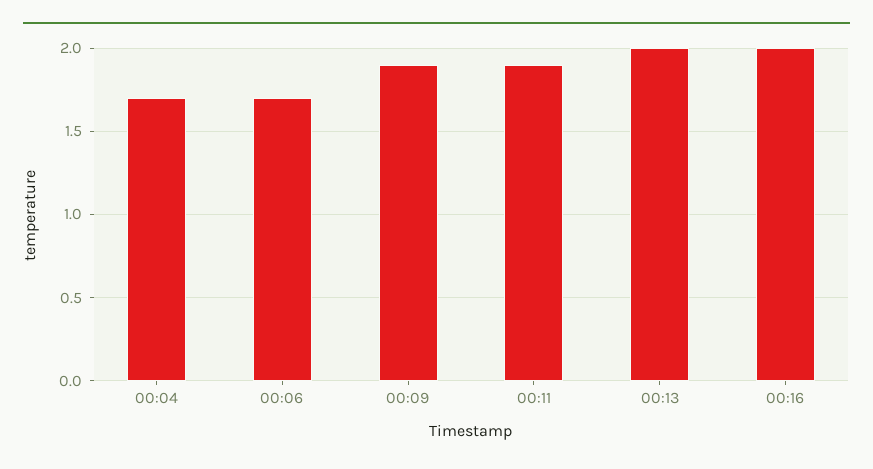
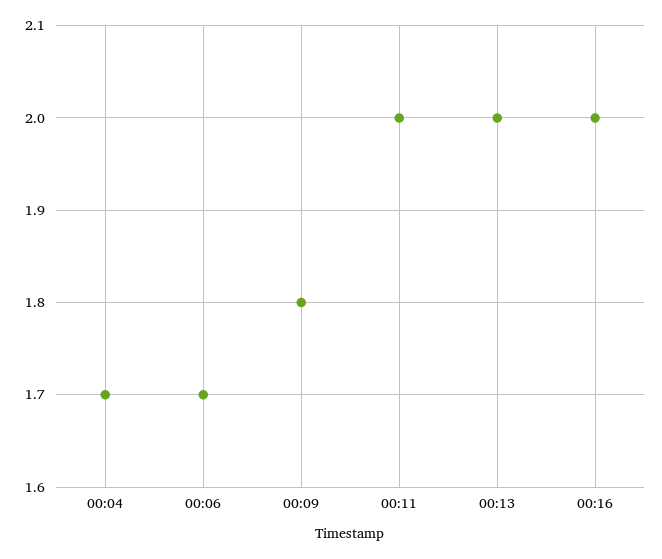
00:09: 1.9 -> 1.8
00:11: 1.9 -> 2

